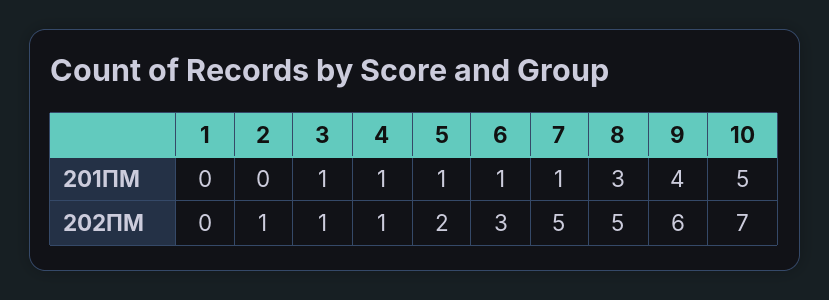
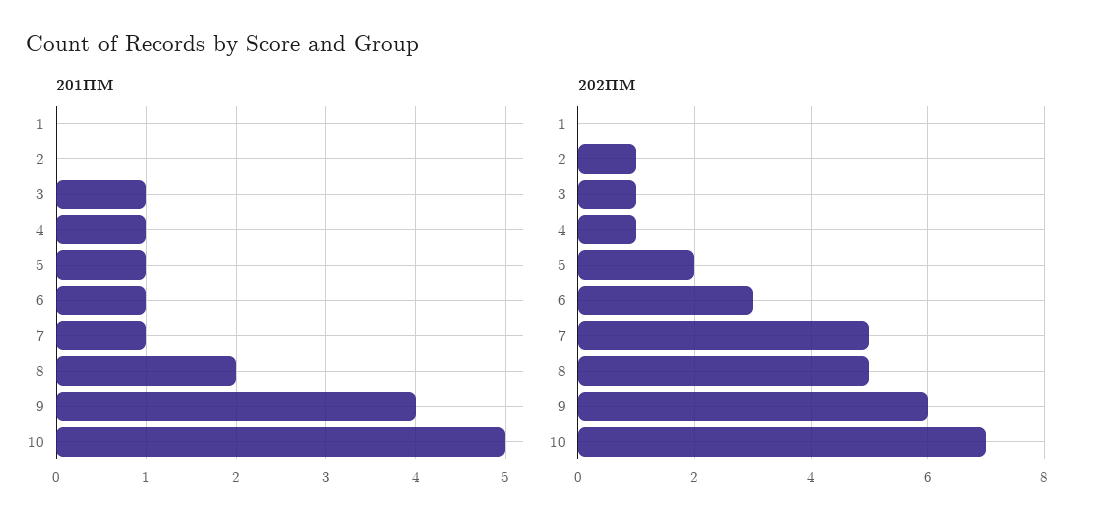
201ПМ, 8: 3 -> 2

